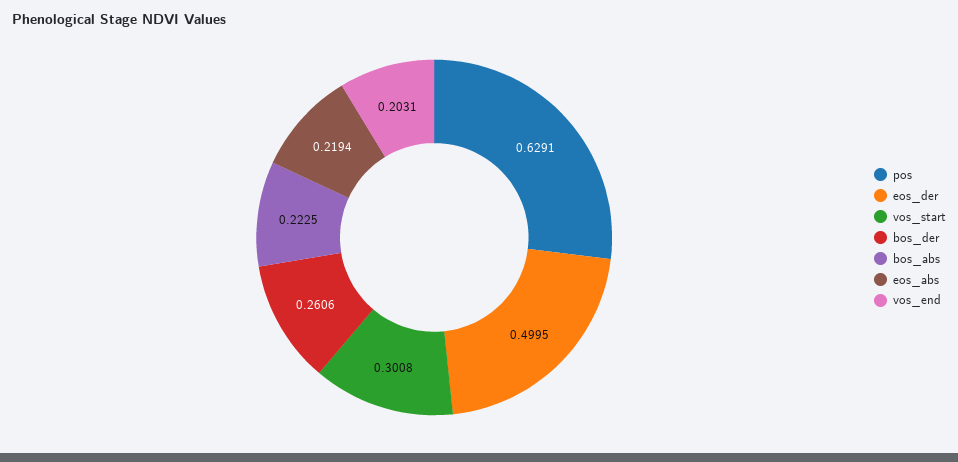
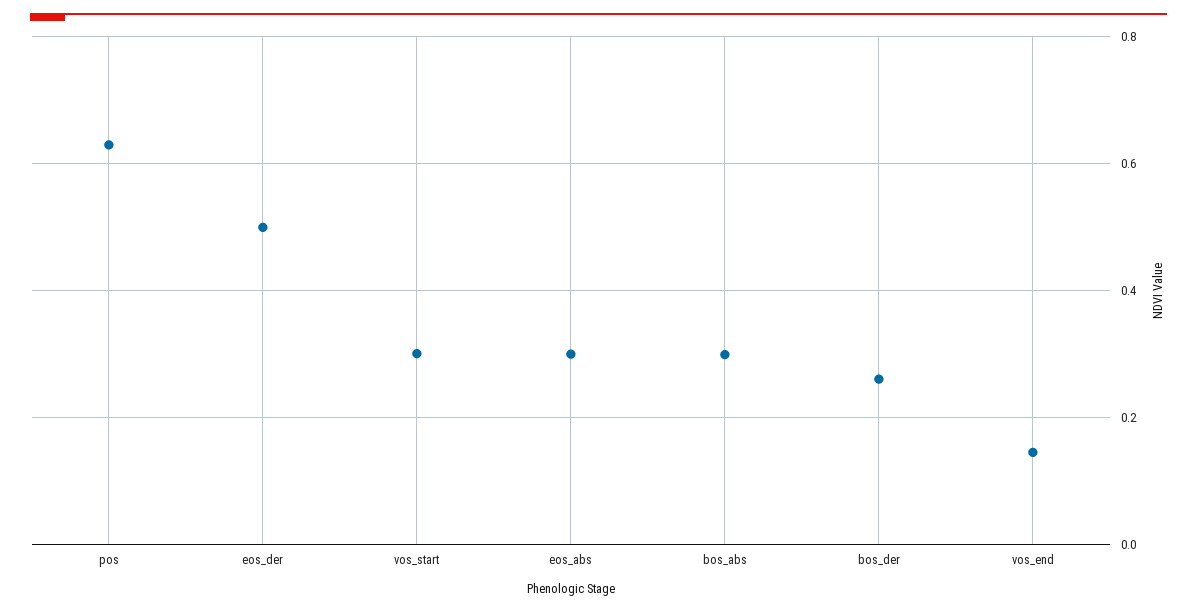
bos_abs: 0.2225 -> 0.3
eos_abs: 0.2194 -> 0.3
vos_end: 0.2031 -> 0.14

